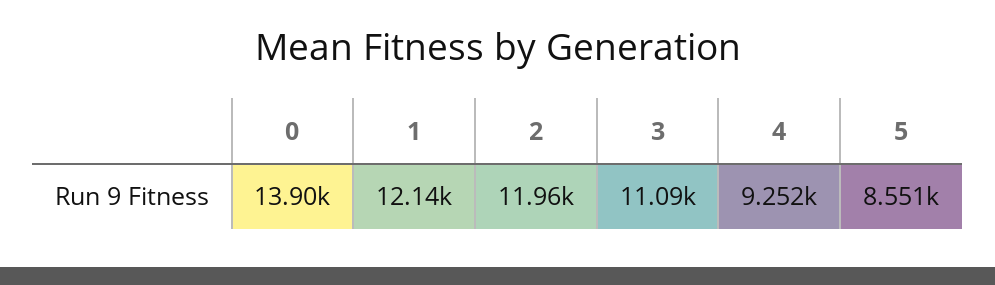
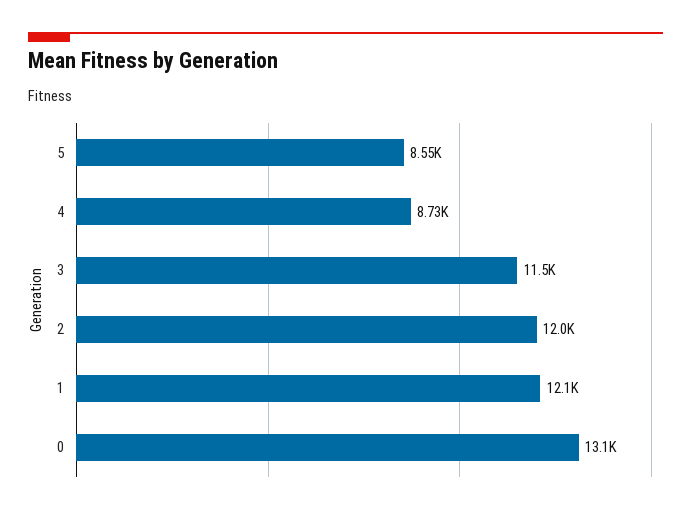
0: 13900 -> 13100
3: 11090 -> 11500
4: 9252 -> 8730

